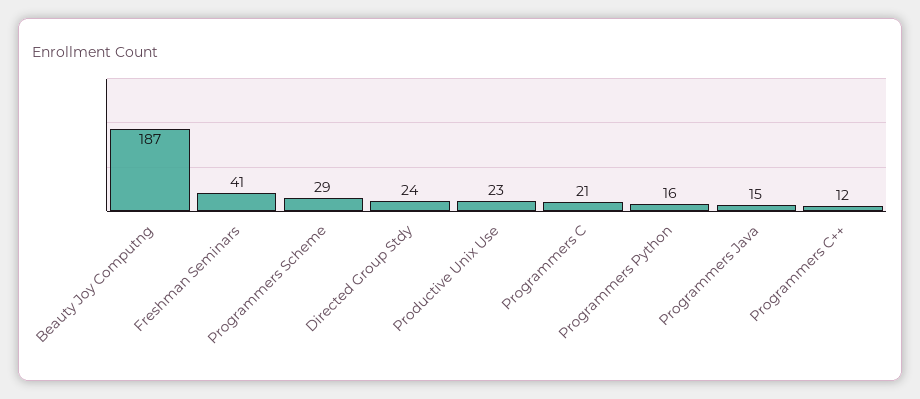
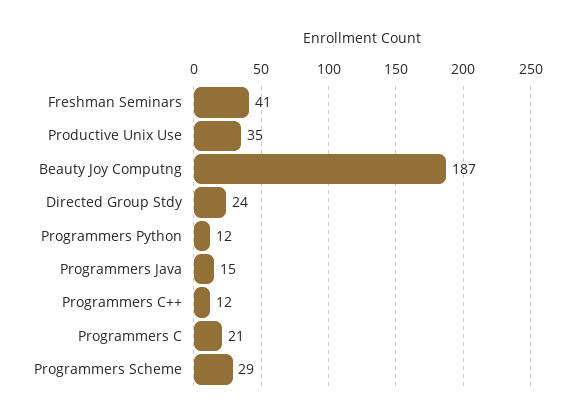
Productive Unix Use: 23 -> 35
Programmers Python: 16 -> 12

